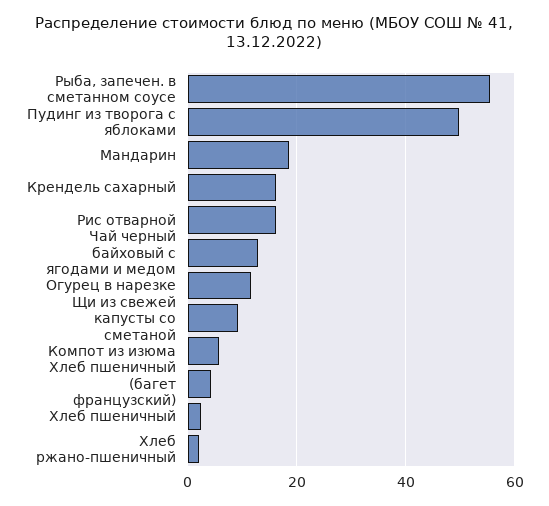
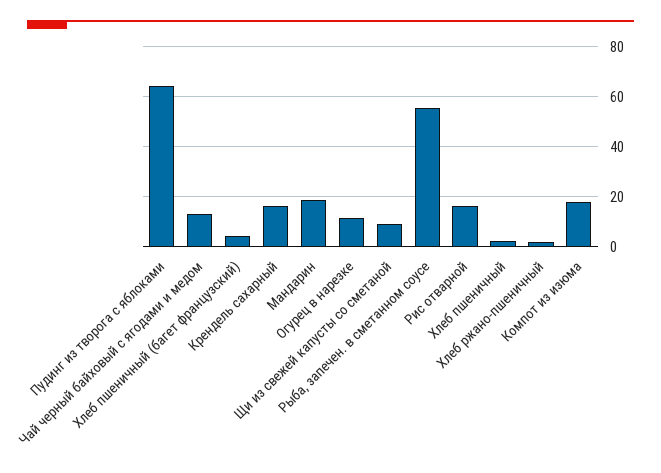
Пудинг из творога с яблоками: 50 -> 65
Компот из изюма: 6 -> 17.5

